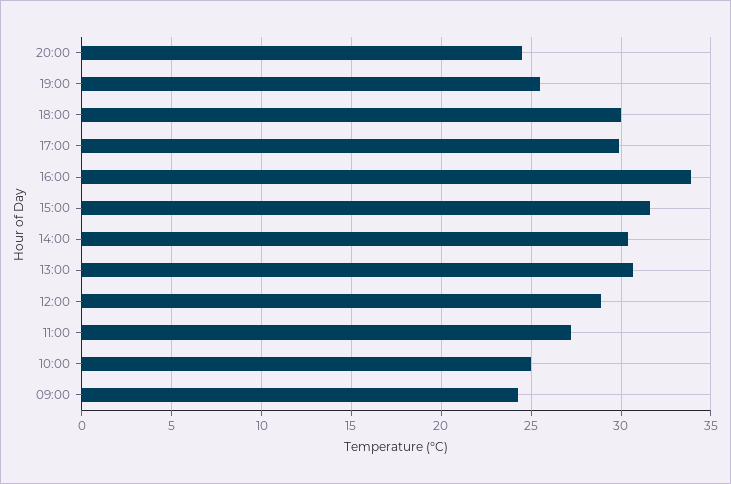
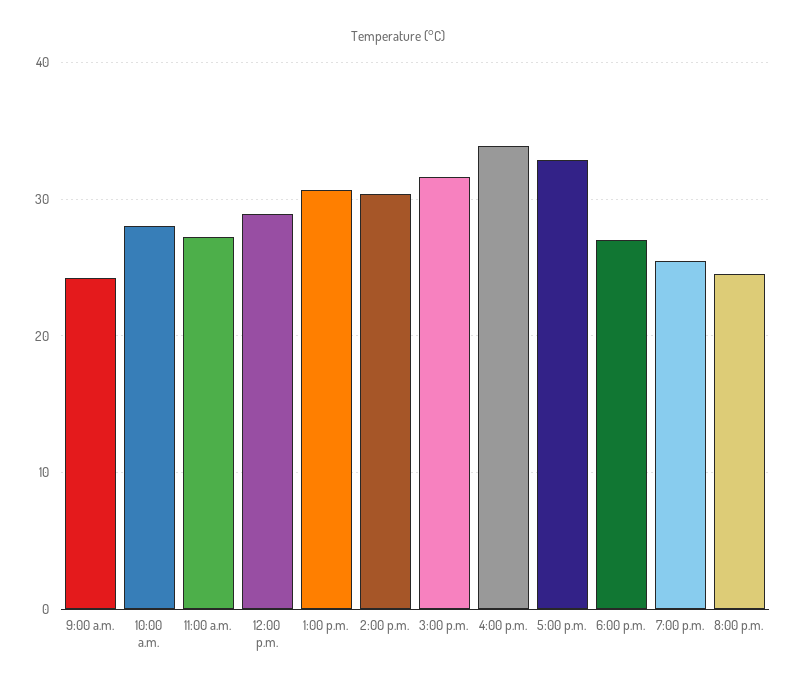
18:00: 30 -> 27
17:00: 30 -> 33
10:00: 25 -> 28

